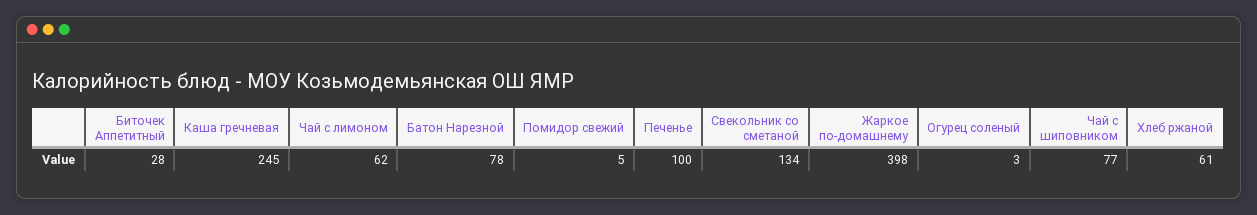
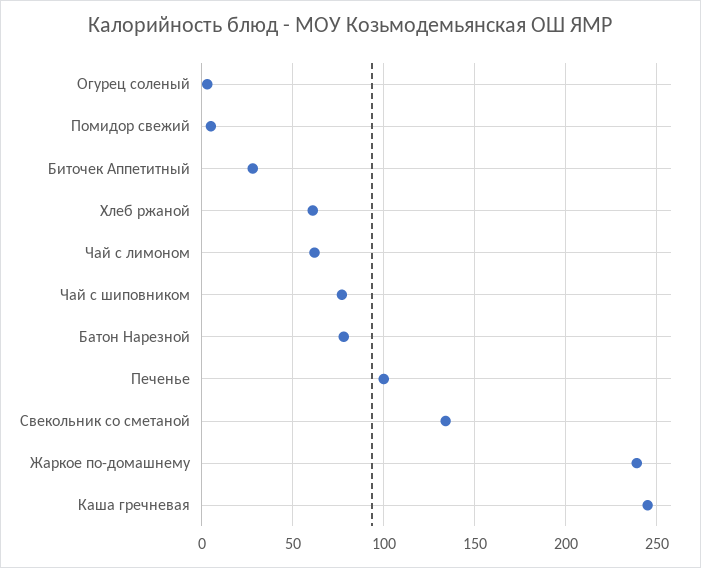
Жаркое по-домашнему: 398 -> 240

